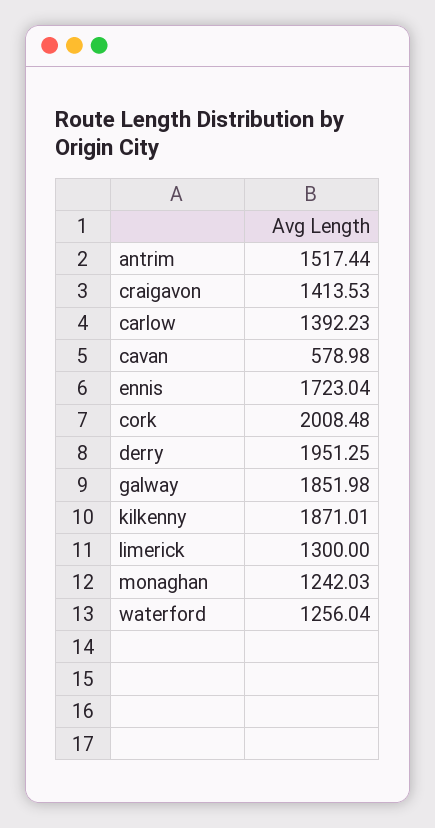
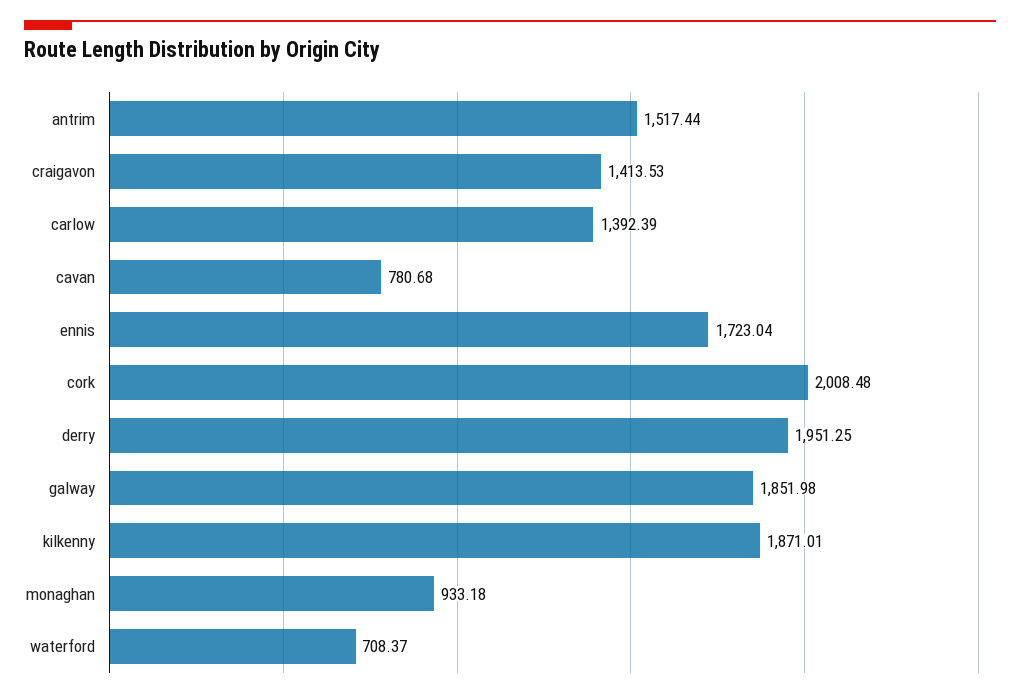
carlow: 1392.23 -> 1392.39
cavan: 578.98 -> 780.68
limerick: 1300 -> none
monaghan: 1242.03 -> 933.18
waterford: 1256.04 -> 708.37

